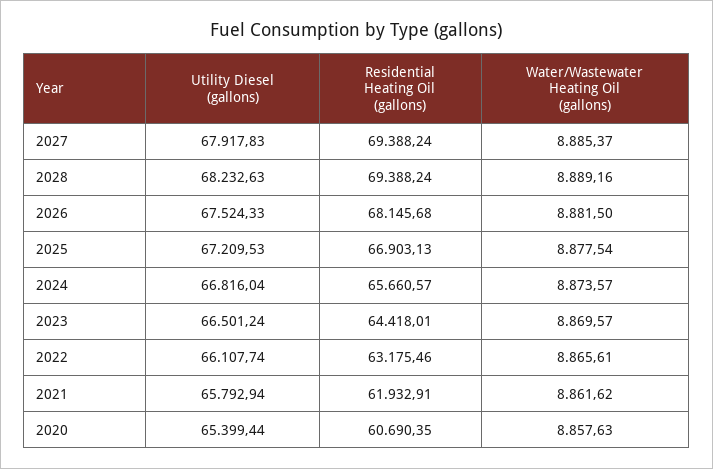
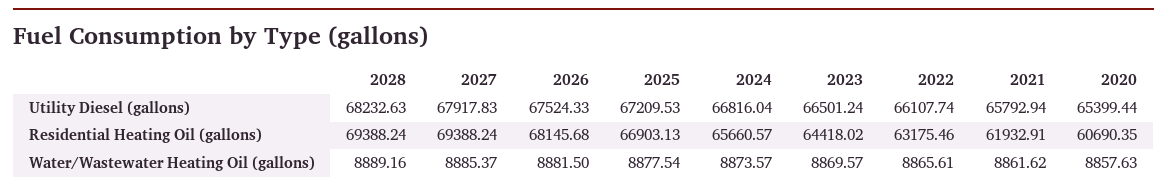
Residential Heating Oil (gallons), 2023: 64418.01 -> 64418.02

